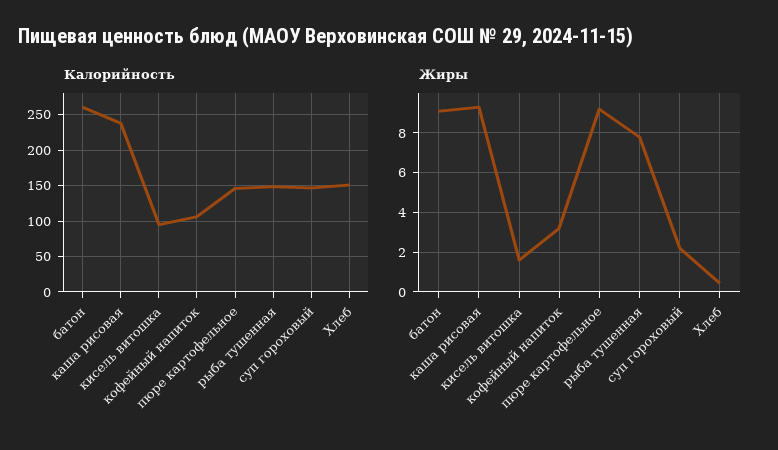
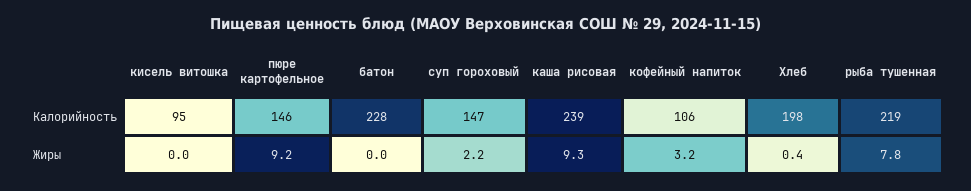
Калорийность, батон: 260 -> 228
Калорийность, рыба тушенная: 150 -> 219
Калорийность, Хлеб: 150 -> 198
Жиры, батон: 9 -> 0
Жиры, кисель витошка: 1.5 -> 0

